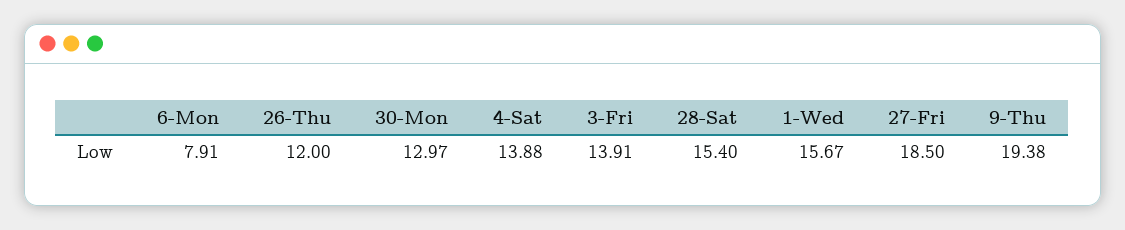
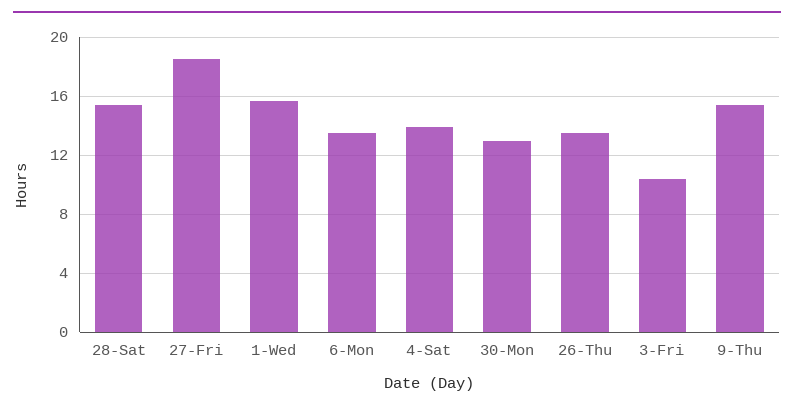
6-Mon: 7.91 -> 13.5
26-Thu: 12 -> 13.5
3-Fri: 13.91 -> 10.5
9-Thu: 19.38 -> 15.5

